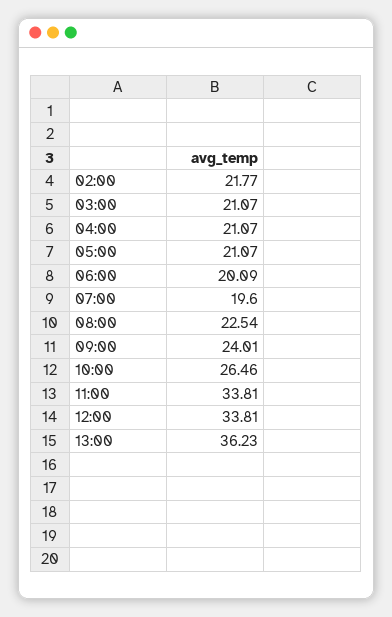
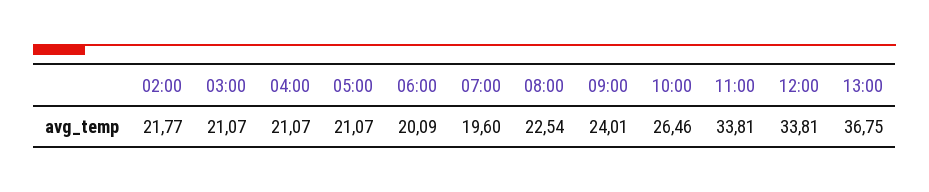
13:00: 36.23 -> 36.75

